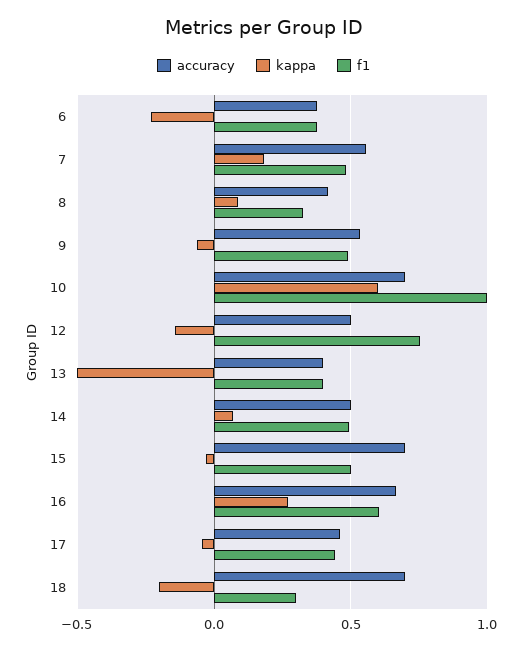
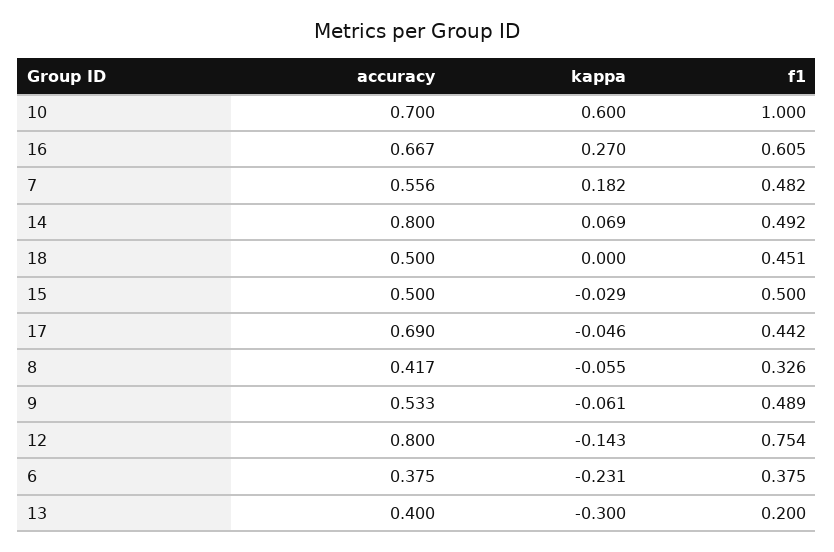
kappa, 8: 0.1 -> -0.055
accuracy, 12: 0.5 -> 0.8
kappa, 13: -0.5 -> -0.3
f1, 13: 0.4 -> 0.2
accuracy, 14: 0.5 -> 0.8
accuracy, 15: 0.7 -> 0.5
accuracy, 17: 0.45 -> 0.69
accuracy, 18: 0.7 -> 0.5
kappa, 18: -0.2 -> 0
f1, 18: 0.3 -> 0.451

